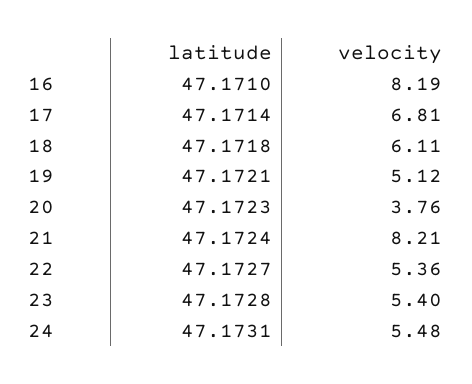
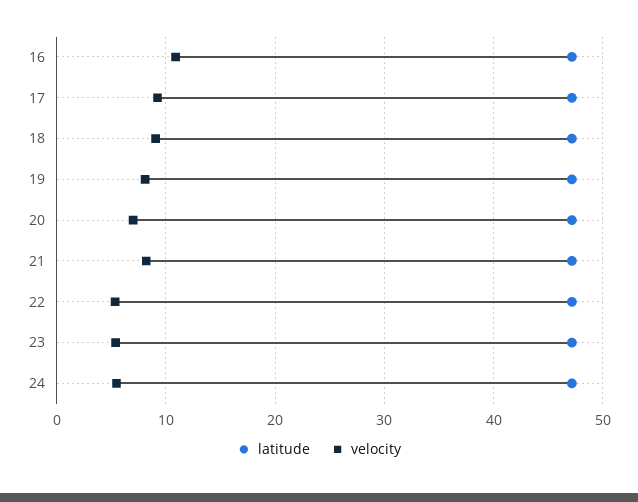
velocity, 16: 8.19 -> 11
velocity, 17: 6.81 -> 9
velocity, 18: 6.11 -> 9
velocity, 19: 5.12 -> 8
velocity, 20: 3.76 -> 7

